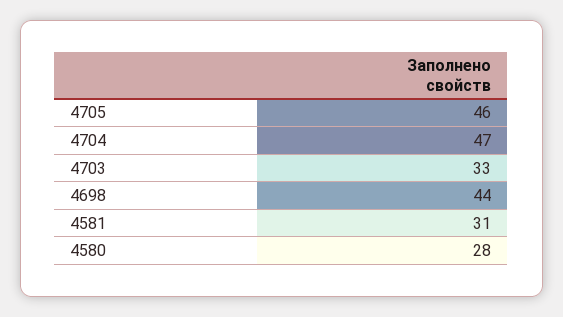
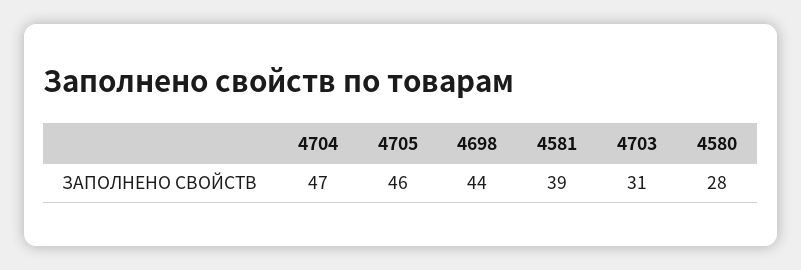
4703: 33 -> 31
4581: 31 -> 39

